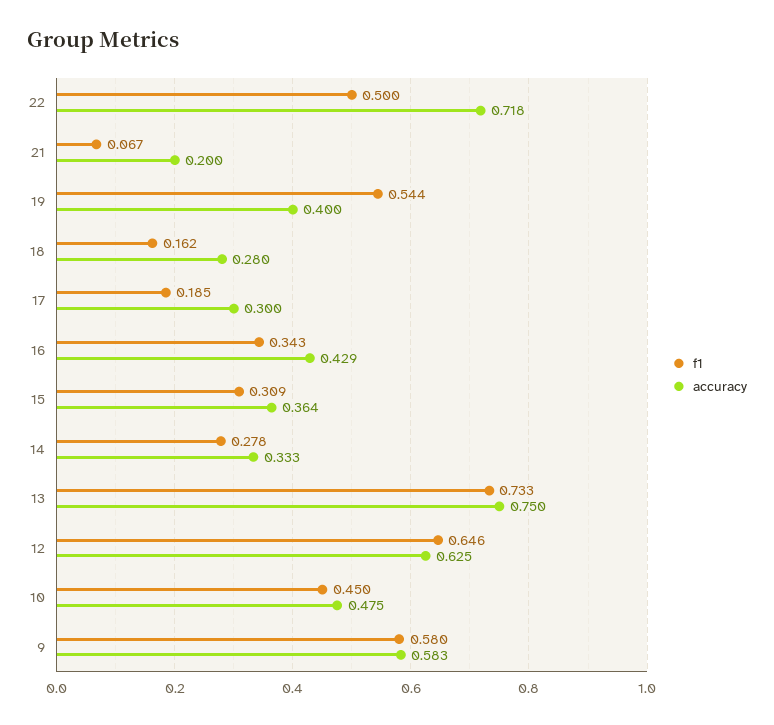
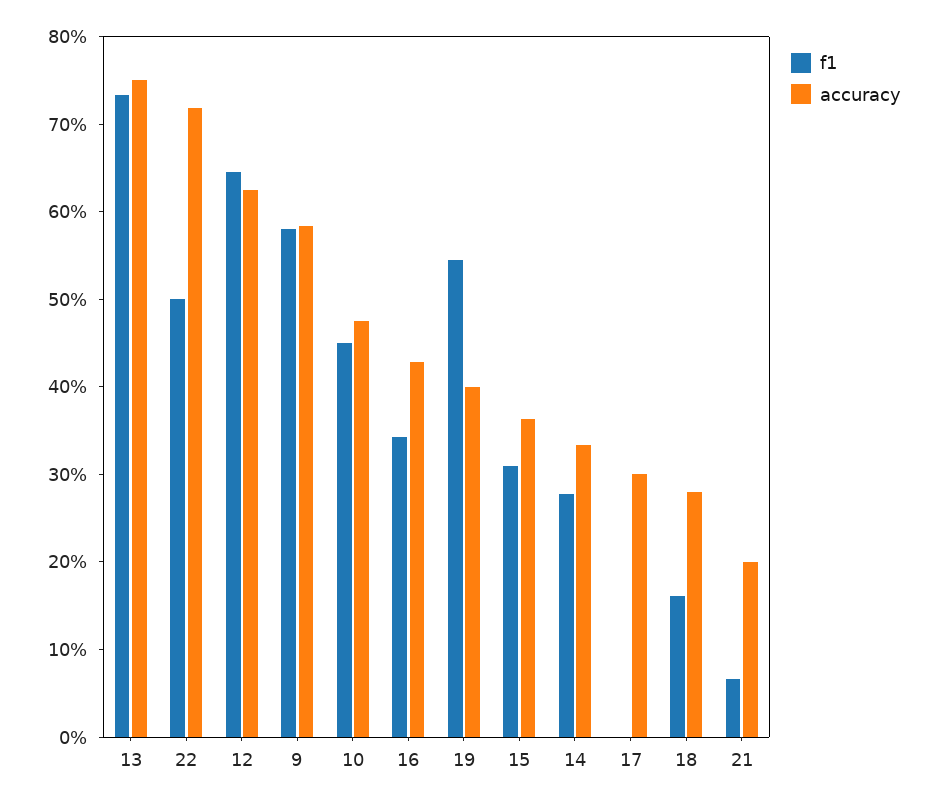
f1, 17: 0.185 -> 0

